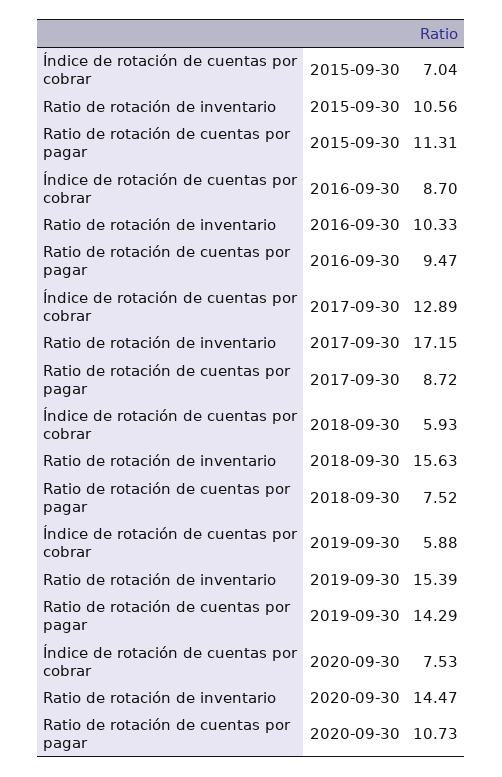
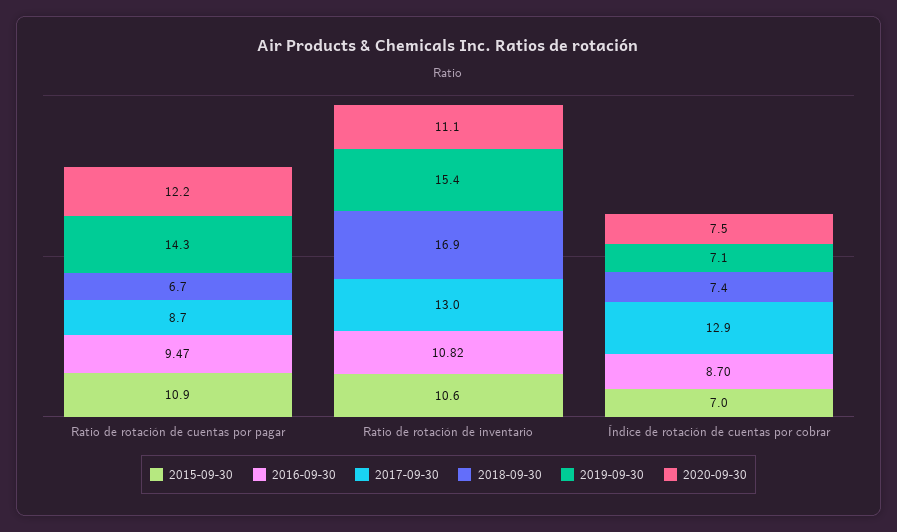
2015-09-30, Ratio de rotación de cuentas por pagar: 11.31 -> 10.9
2016-09-30, Ratio de rotación de inventario: 10.33 -> 10.82
2017-09-30, Ratio de rotación de inventario: 17.15 -> 13
2018-09-30, Índice de rotación de cuentas por cobrar: 5.93 -> 7.4
2018-09-30, Ratio de rotación de inventario: 15.63 -> 16.9
2018-09-30, Ratio de rotación de cuentas por pagar: 7.52 -> 6.7
2019-09-30, Índice de rotación de cuentas por cobrar: 5.88 -> 7.1
2020-09-30, Ratio de rotación de inventario: 14.47 -> 11.1
2020-09-30, Ratio de rotación de cuentas por pagar: 10.73 -> 12.2

